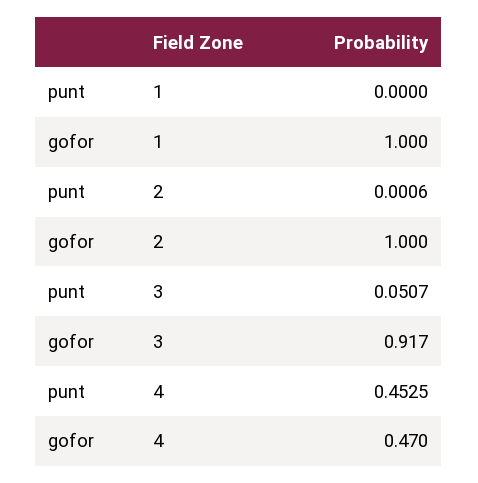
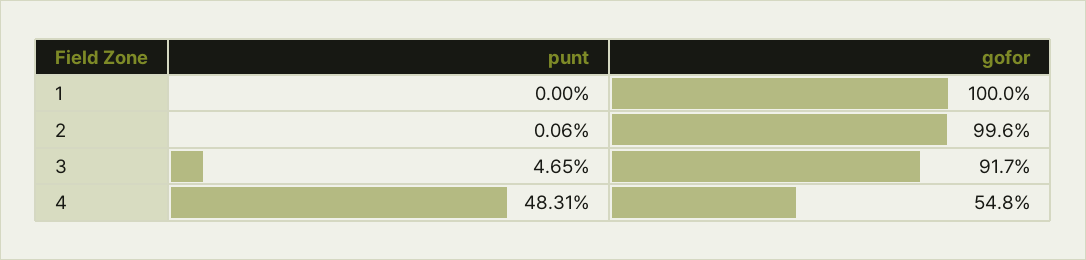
gofor, 2: 1 -> 0.996
punt, 3: 0.0507 -> 0.0465
punt, 4: 0.4525 -> 0.4831
gofor, 4: 0.47 -> 0.548

